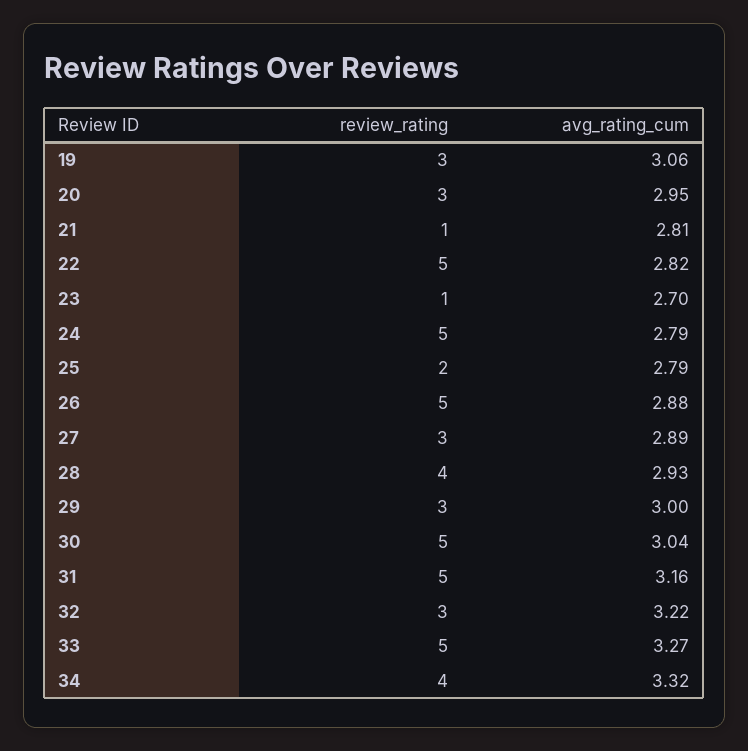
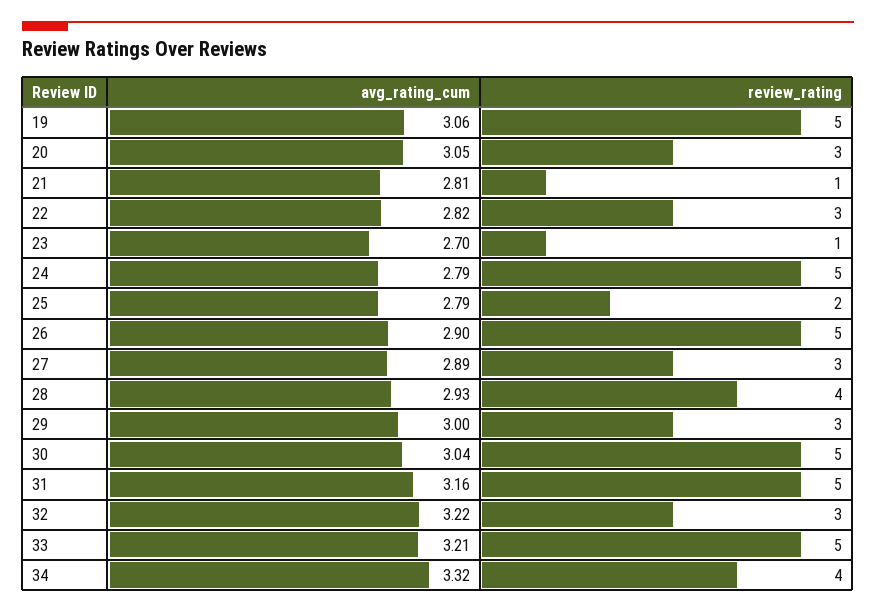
review_rating, 19: 3 -> 5
avg_rating_cum, 20: 2.95 -> 3.05
review_rating, 22: 5 -> 3
avg_rating_cum, 26: 2.88 -> 2.9
avg_rating_cum, 33: 3.27 -> 3.21

